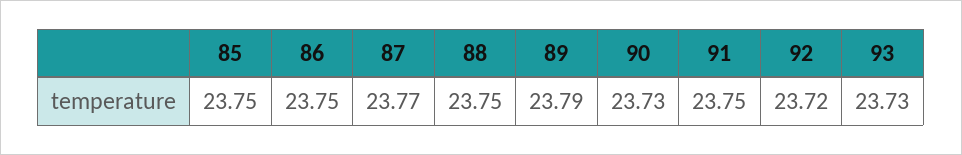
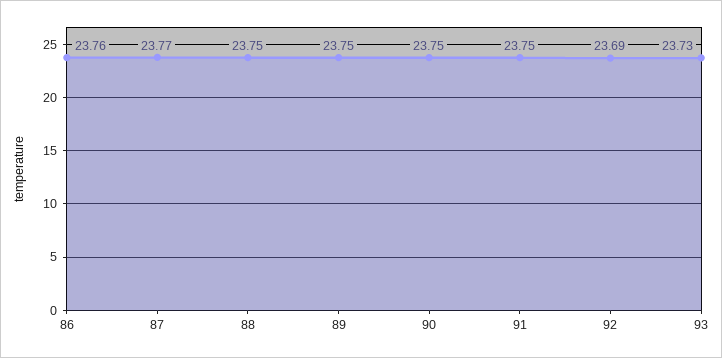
85: 23.75 -> none
86: 23.75 -> 23.76
89: 23.79 -> 23.75
90: 23.73 -> 23.75
92: 23.72 -> 23.69

